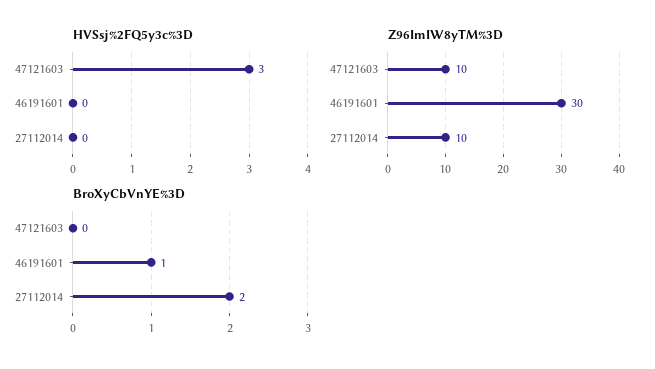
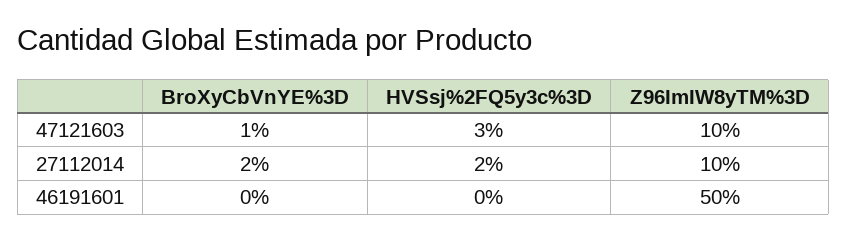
HVSsj%2FQ5y3c%3D, 27112014: 0 -> 2
Z96ImIW8yTM%3D, 46191601: 30 -> 50
BroXyCbVnYE%3D, 47121603: 0 -> 1
BroXyCbVnYE%3D, 46191601: 1 -> 0

